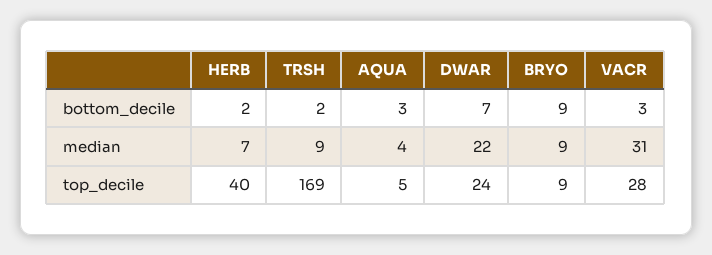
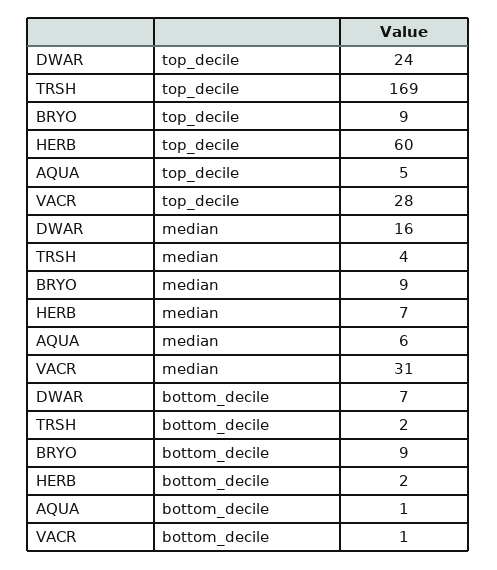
AQUA, bottom_decile: 3 -> 1
VACR, bottom_decile: 3 -> 1
TRSH, median: 9 -> 4
AQUA, median: 4 -> 6
DWAR, median: 22 -> 16
HERB, top_decile: 40 -> 60

